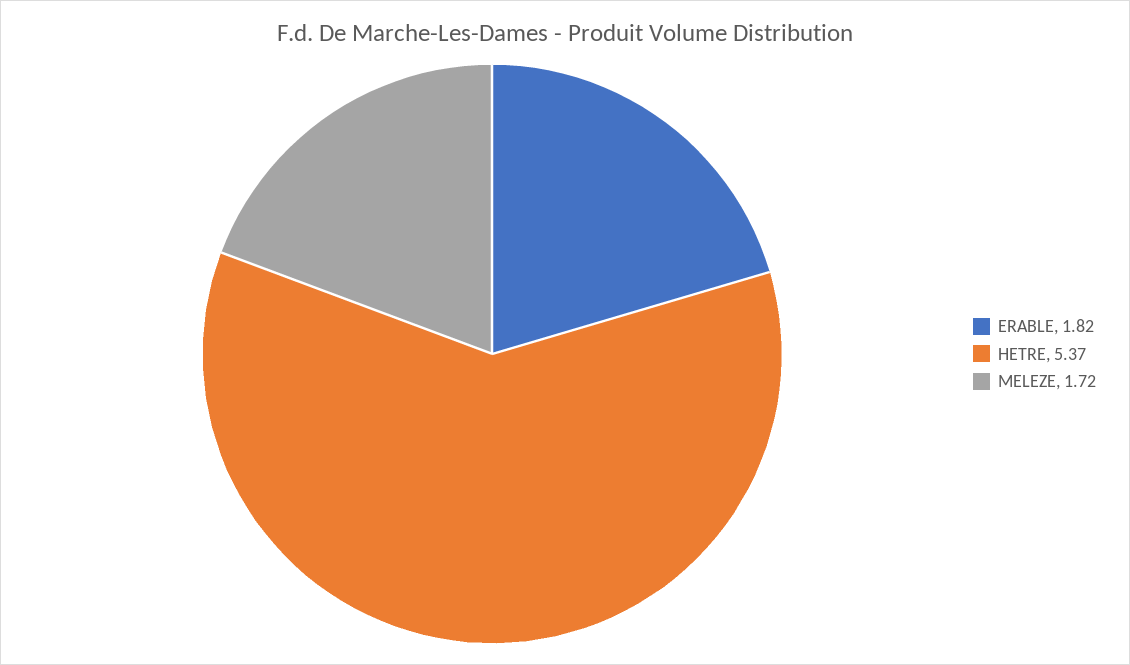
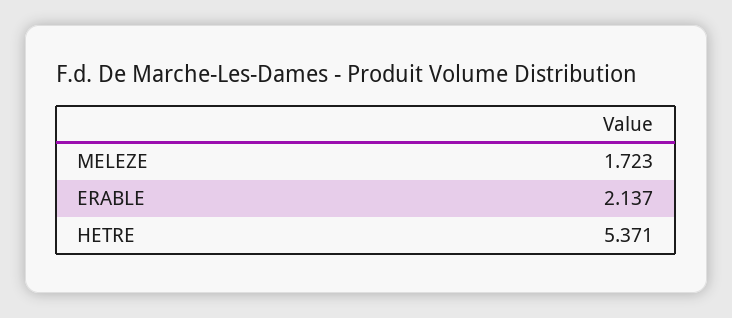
ERABLE: 1.82 -> 2.137

